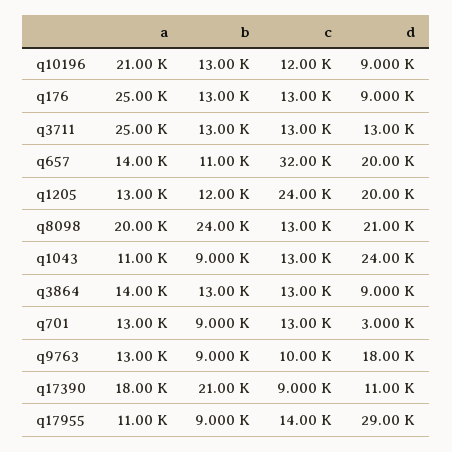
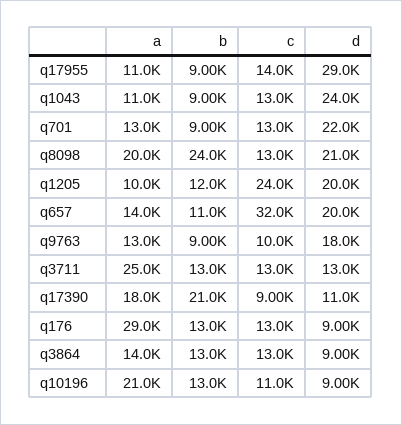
c, q10196: 12000 -> 11000
a, q176: 25000 -> 29000
a, q1205: 13000 -> 10000
d, q701: 3000 -> 22000

